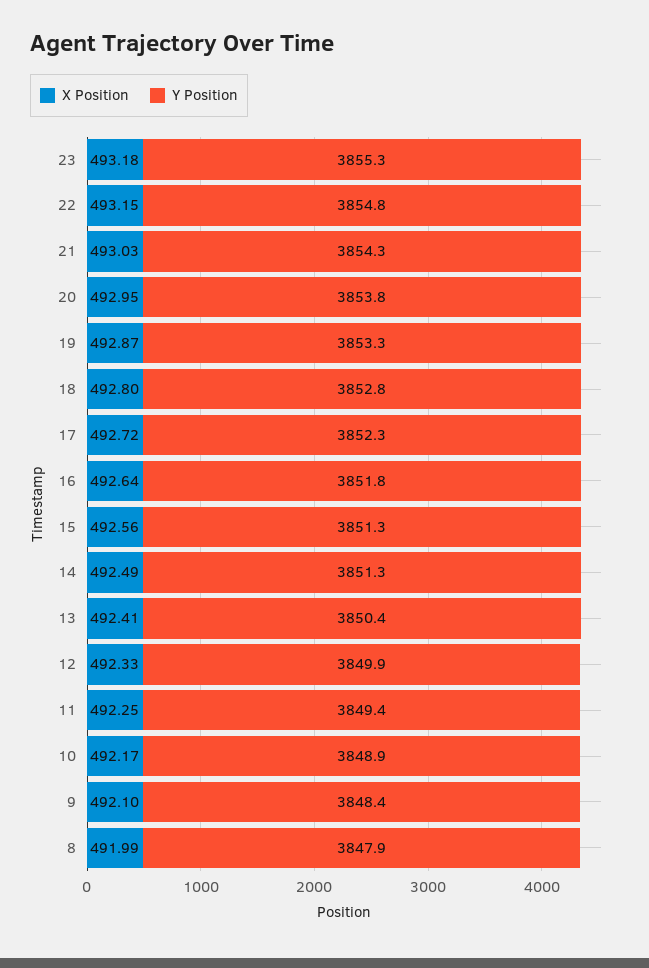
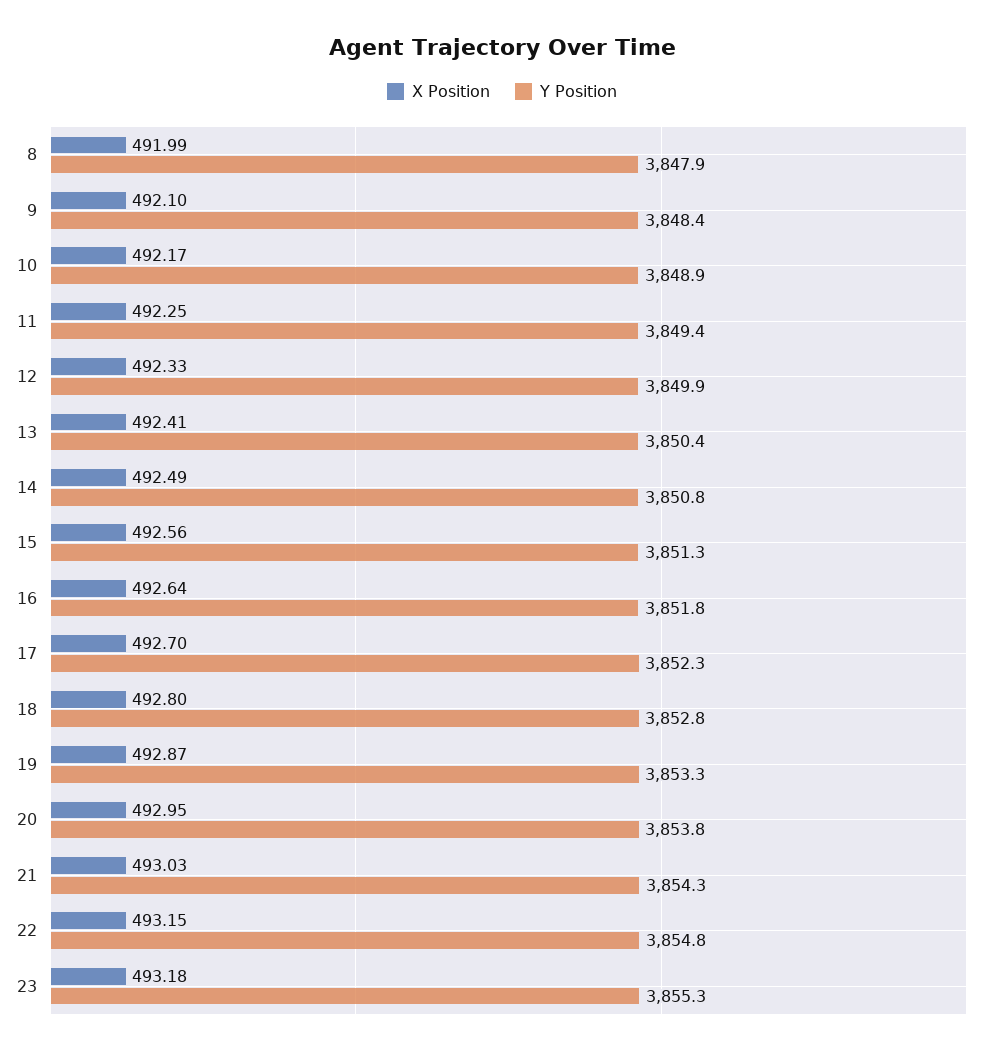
X Position, 17: 492.72 -> 492.7
Y Position, 14: 3851.3 -> 3850.8

